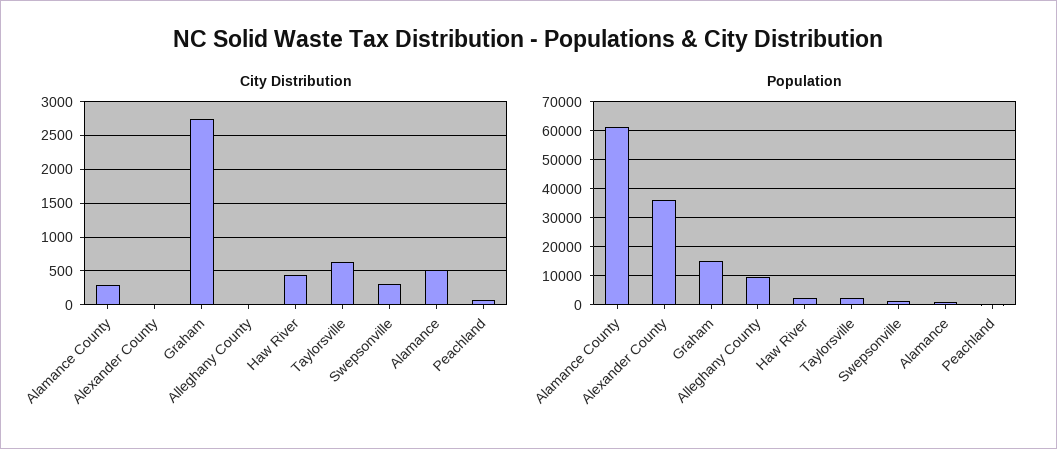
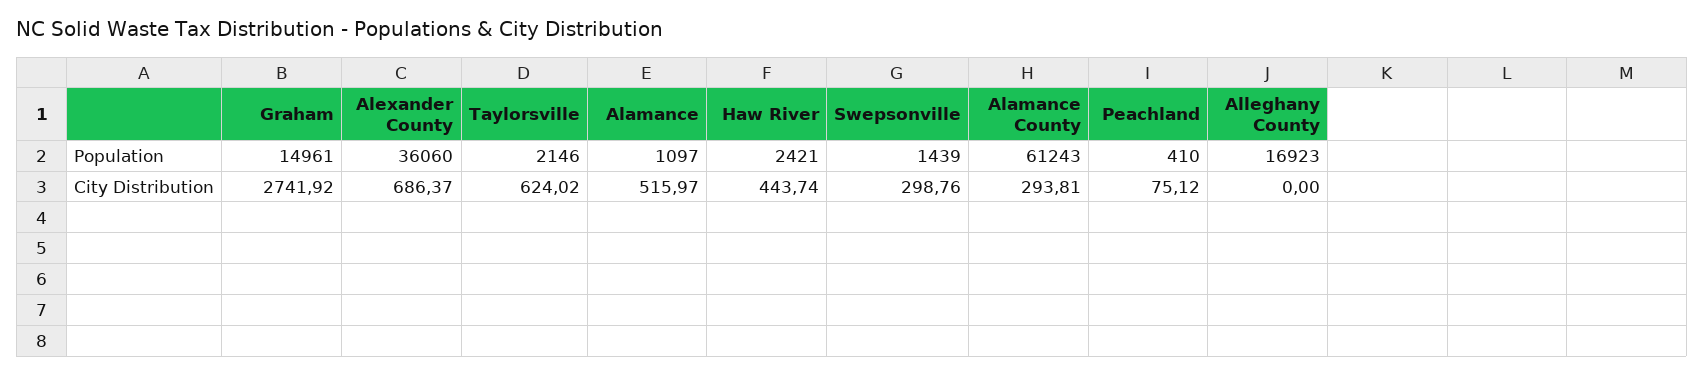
City Distribution, Alexander County: 0 -> 686.37
Population, Alleghany County: 10000 -> 16923

